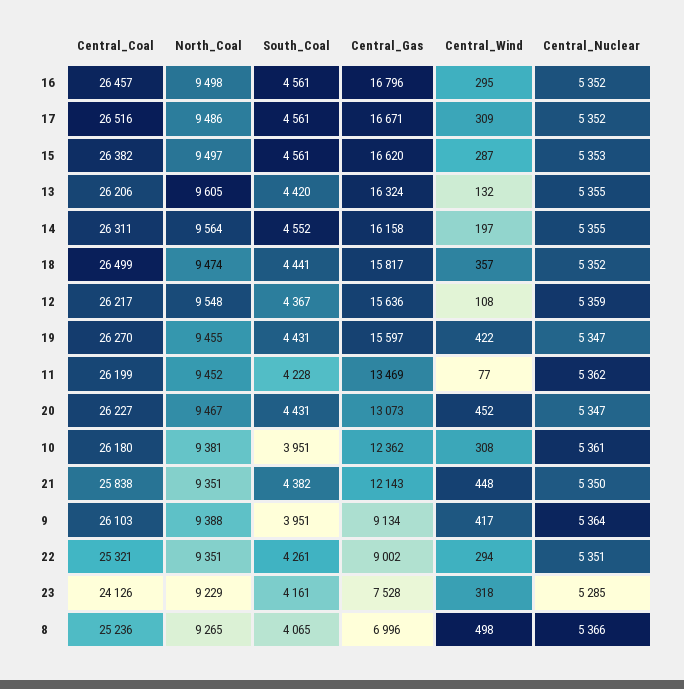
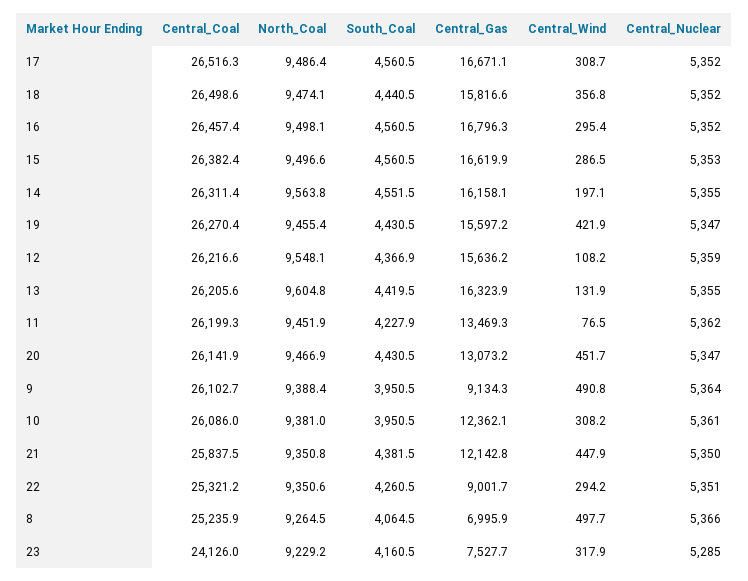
Central_Coal, 20: 26227 -> 26141.9
Central_Coal, 10: 26180 -> 26086
Central_Wind, 9: 417 -> 490.8

